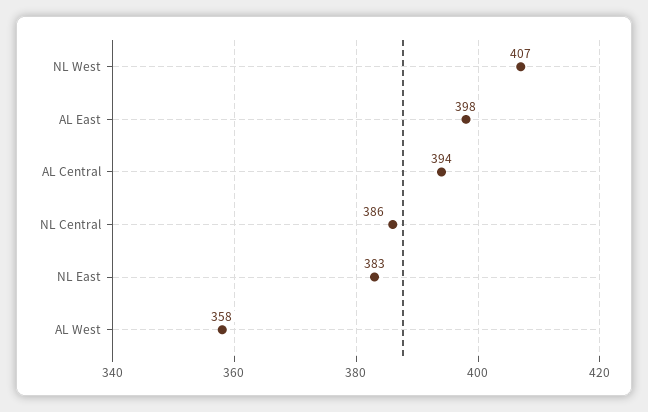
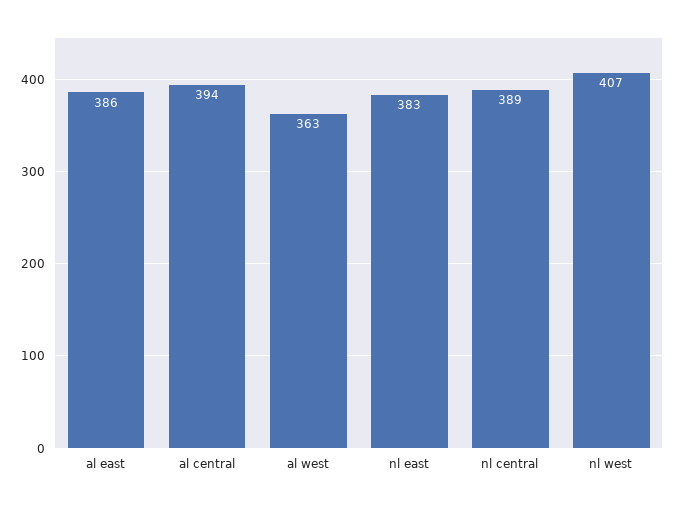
AL East: 398 -> 386
NL Central: 386 -> 389
AL West: 358 -> 363

